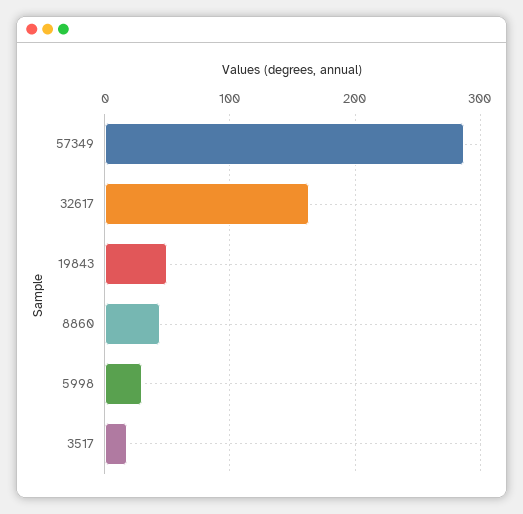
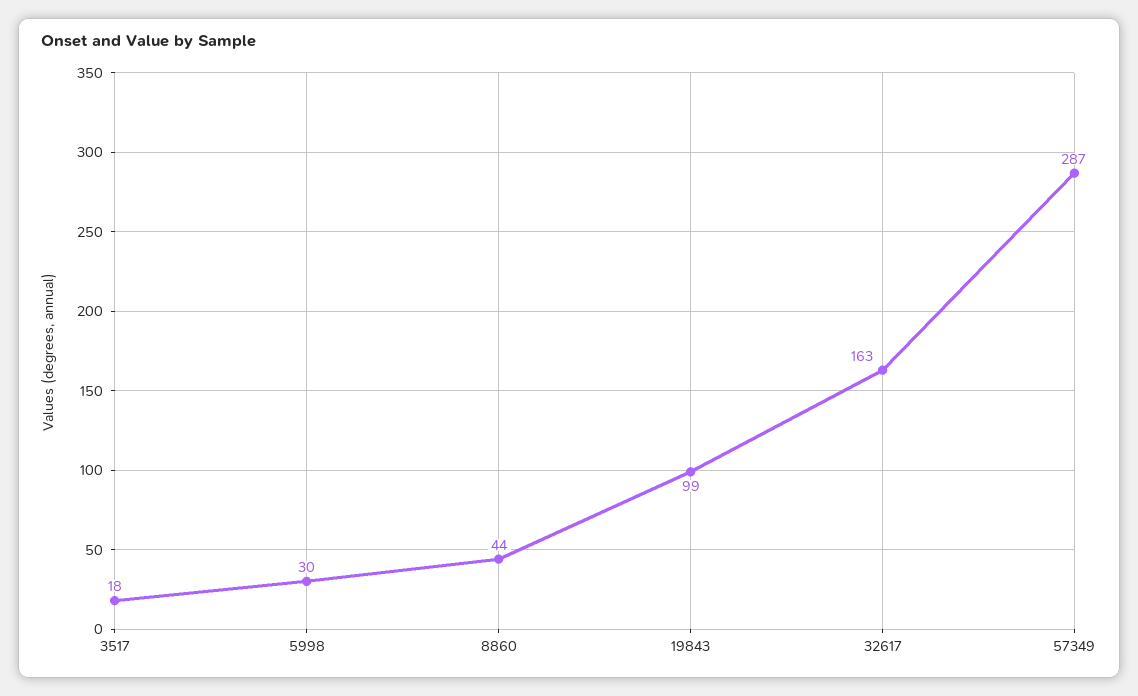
19843: 50 -> 99

